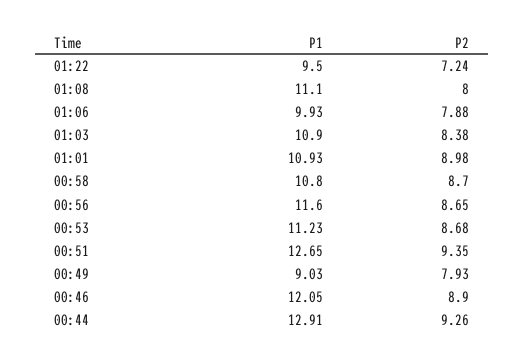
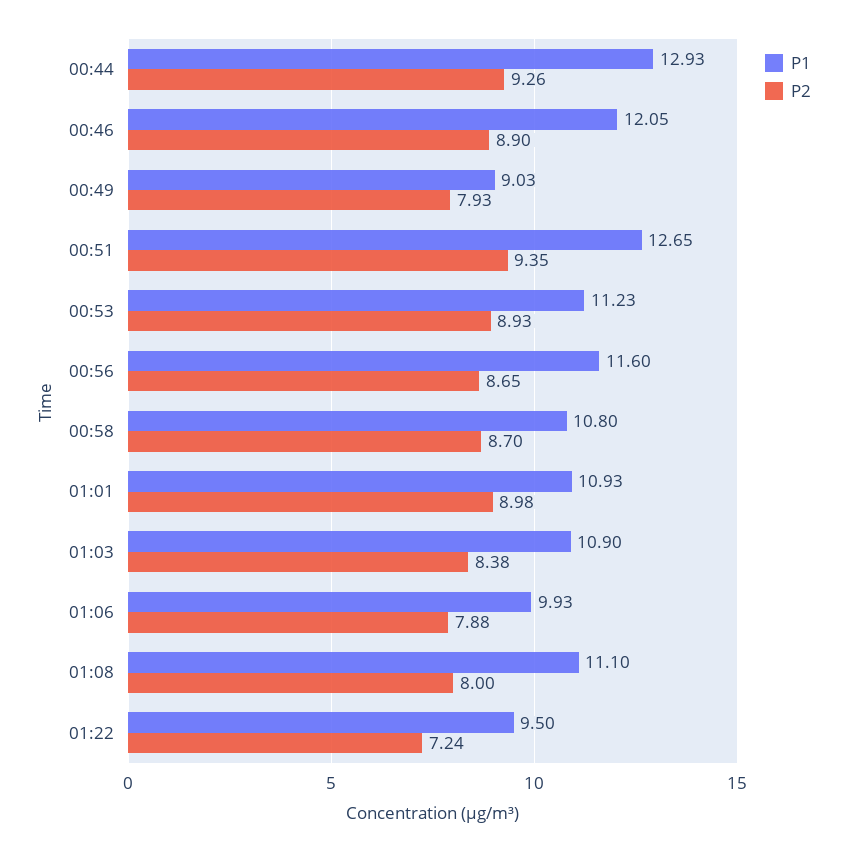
P2, 00:53: 8.68 -> 8.93
P1, 00:44: 12.91 -> 12.93

